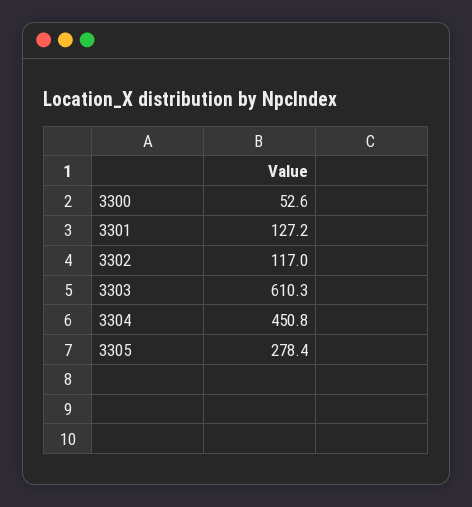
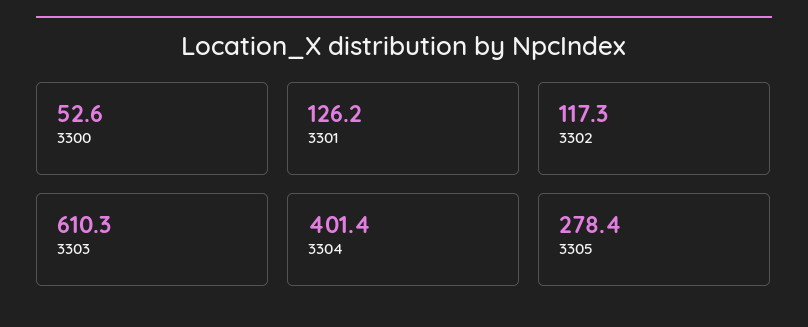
3301: 127.2 -> 126.2
3302: 117 -> 117.3
3304: 450.8 -> 401.4

